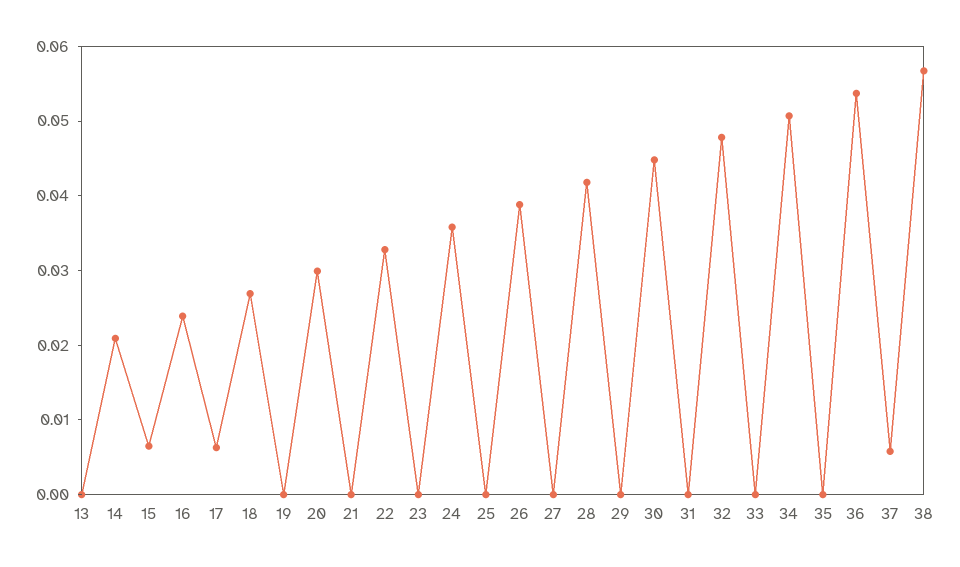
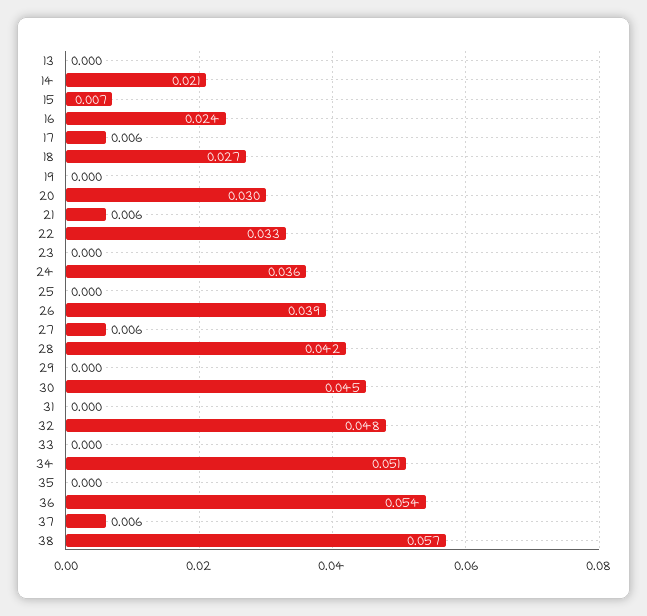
21: 0 -> 0.006
27: 0 -> 0.006

